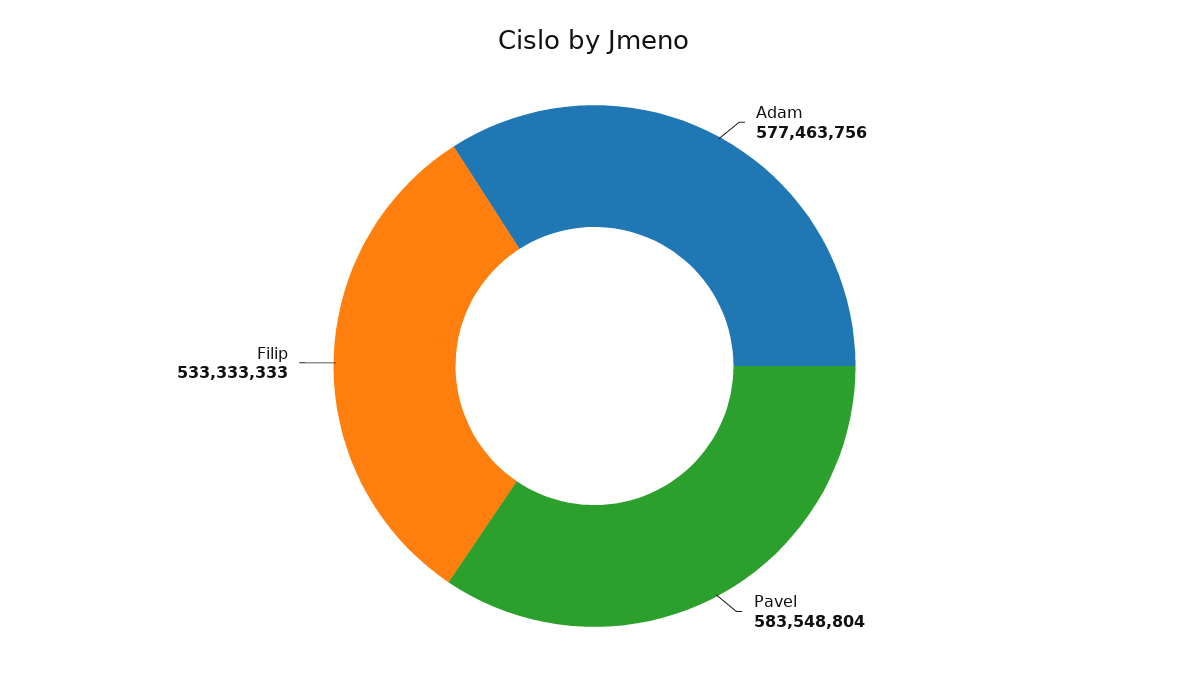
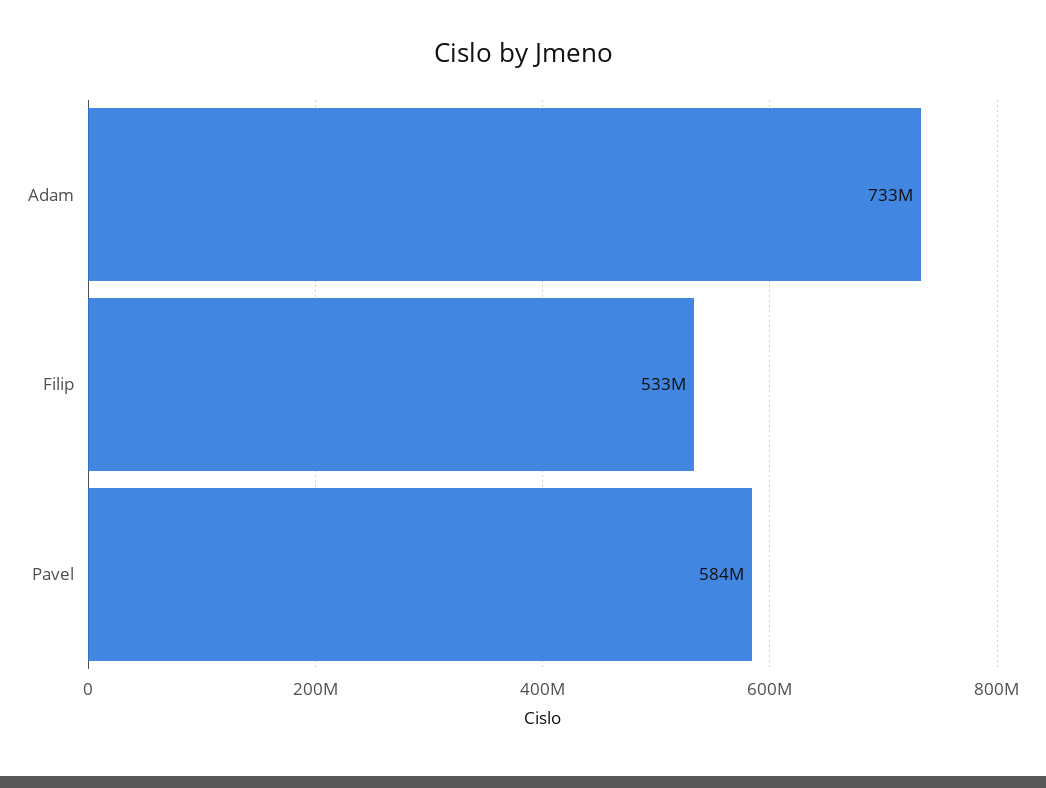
Adam: 577463756 -> 733000000

